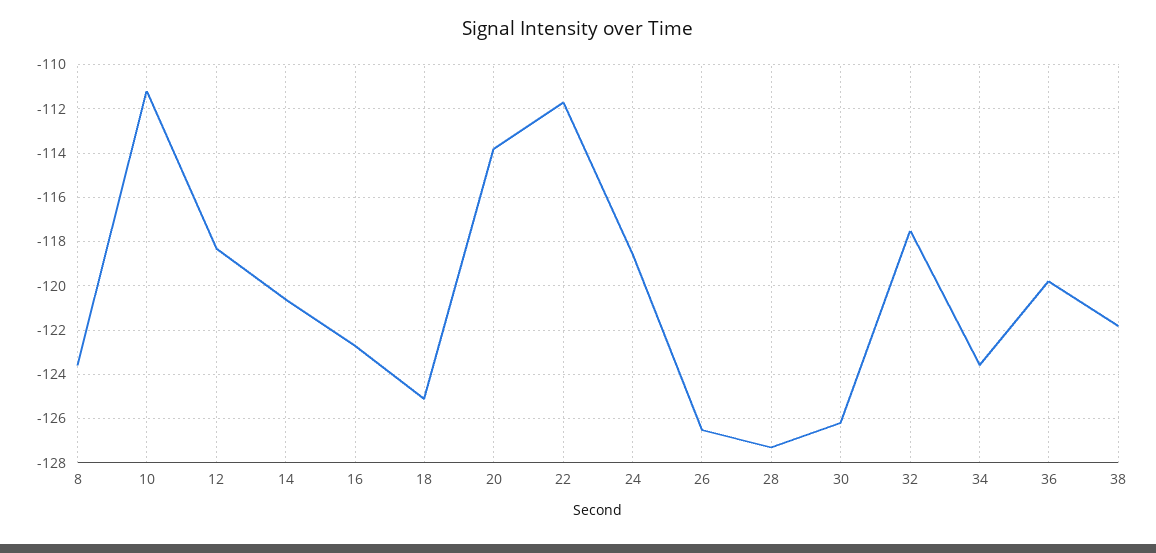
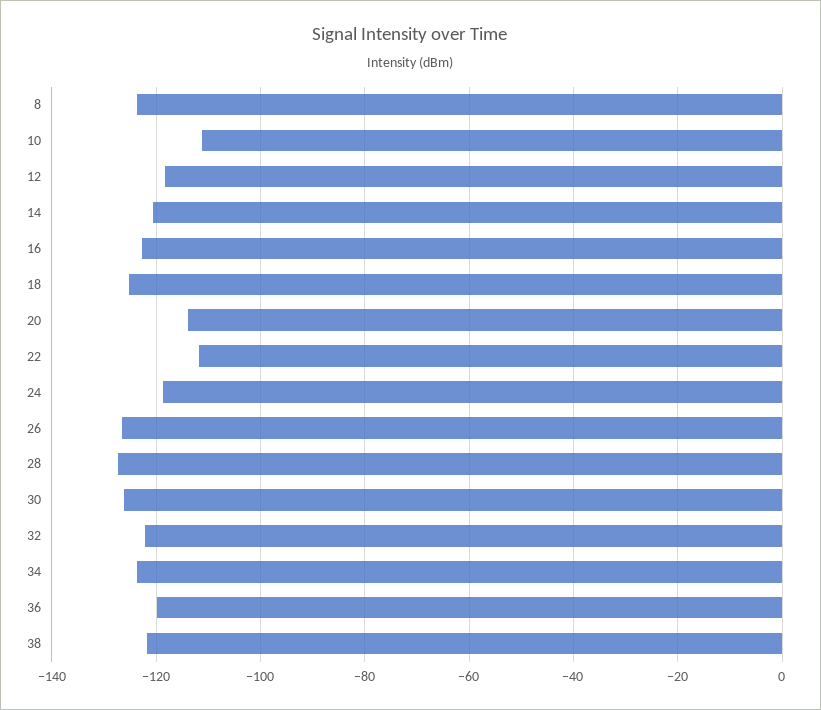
32: -117.5 -> -122

